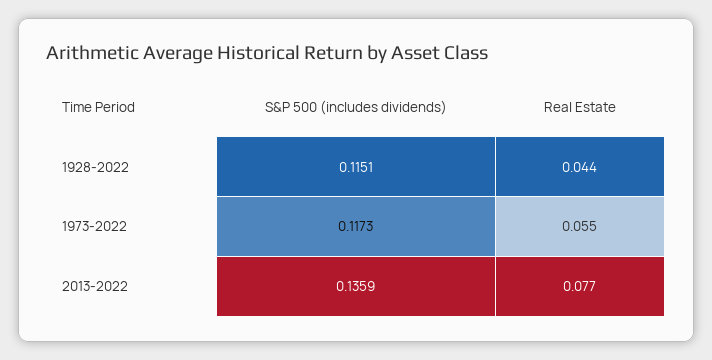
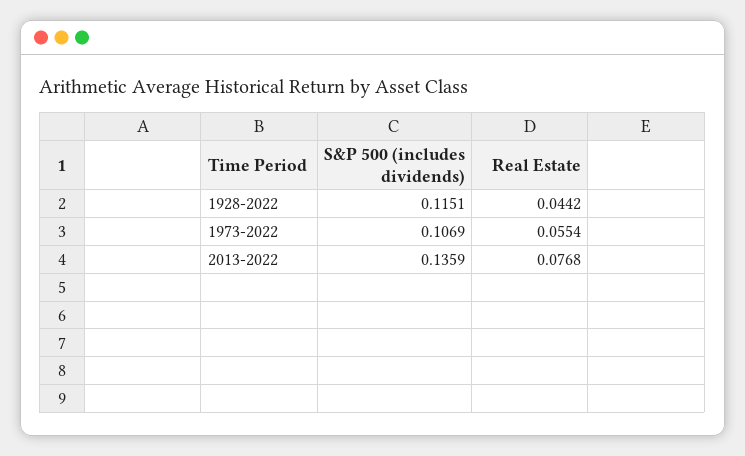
S&P 500 (includes dividends), 1973-2022: 0.1173 -> 0.1069

